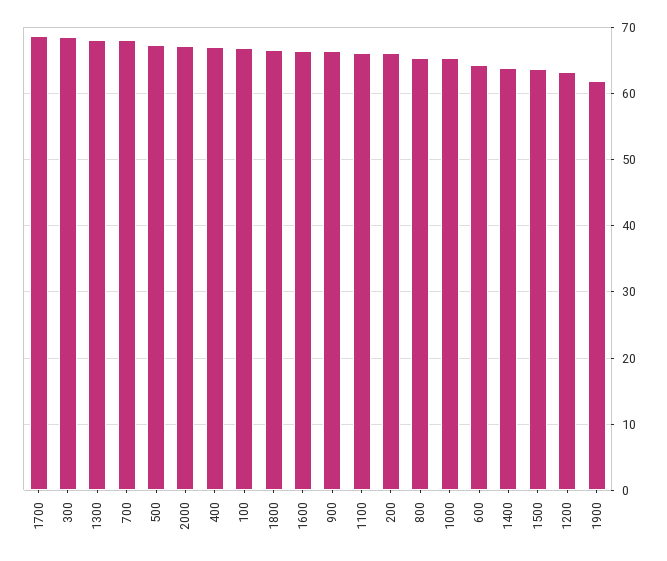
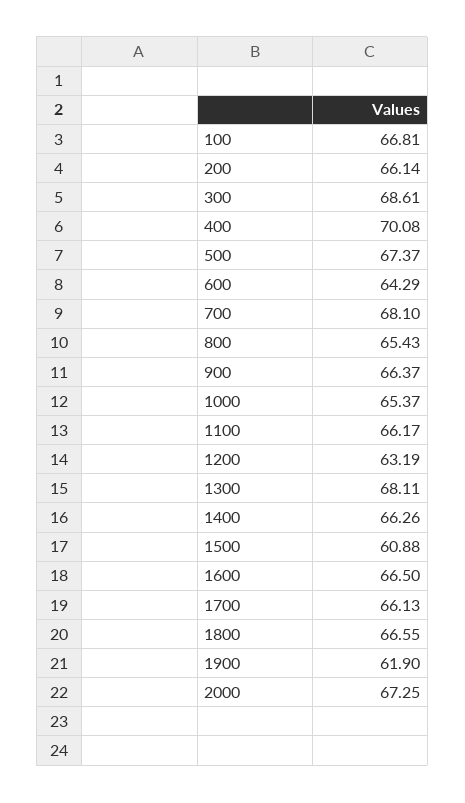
1700: 69 -> 66.13
400: 67 -> 70.08
1400: 64 -> 66.26
1500: 64 -> 60.88

